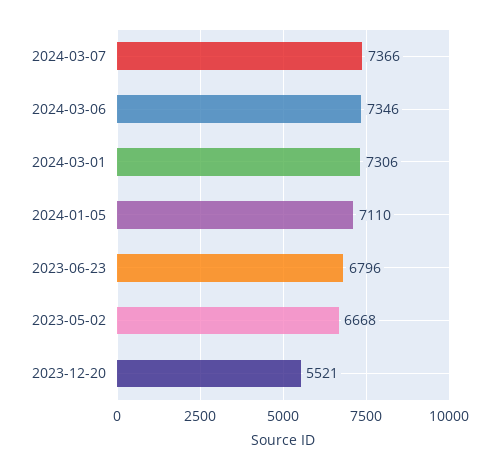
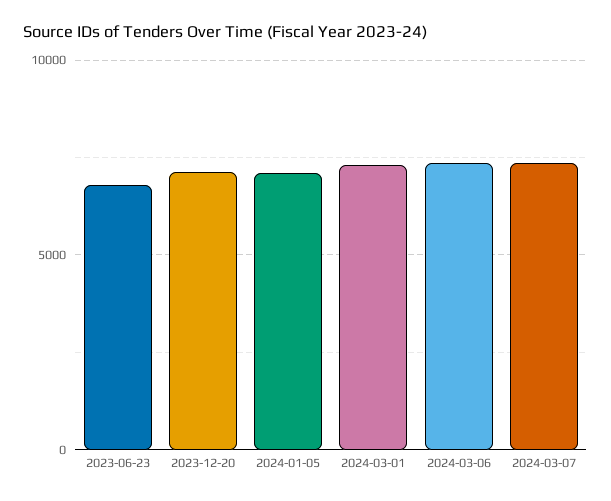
2023-05-02: 6668 -> none
2023-12-20: 5521 -> 7000

